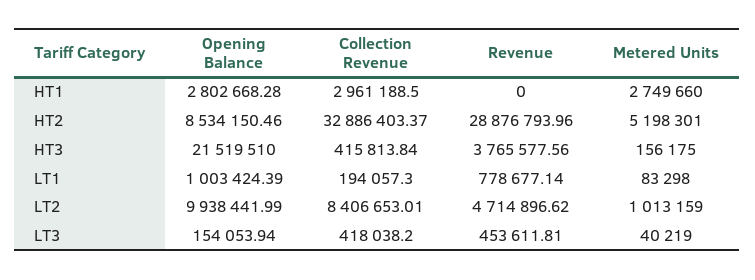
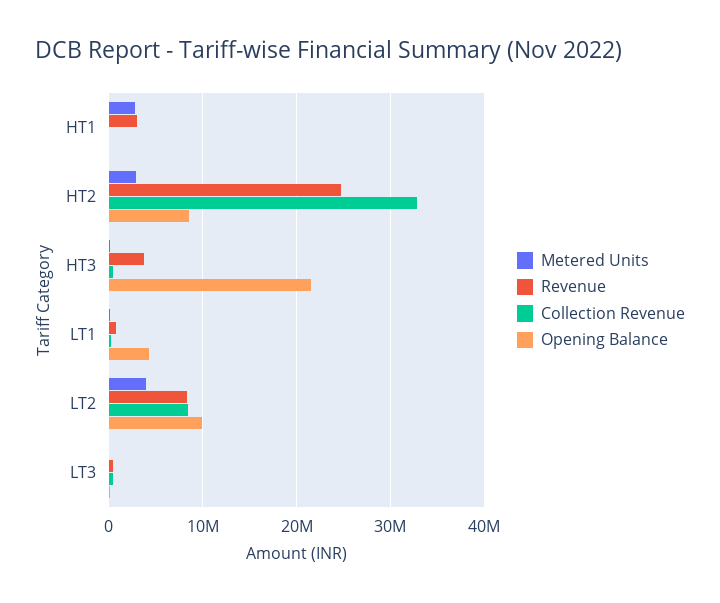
Opening Balance, HT1: 2802668.28 -> 0
Collection Revenue, HT1: 2961188.5 -> 0
Revenue, HT1: 0 -> 3000000
Revenue, HT2: 28876793.96 -> 25000000
Metered Units, HT2: 5198301 -> 3000000
Opening Balance, LT1: 1003424.39 -> 4000000
Revenue, LT2: 4714896.62 -> 8000000
Metered Units, LT2: 1013159 -> 4000000

